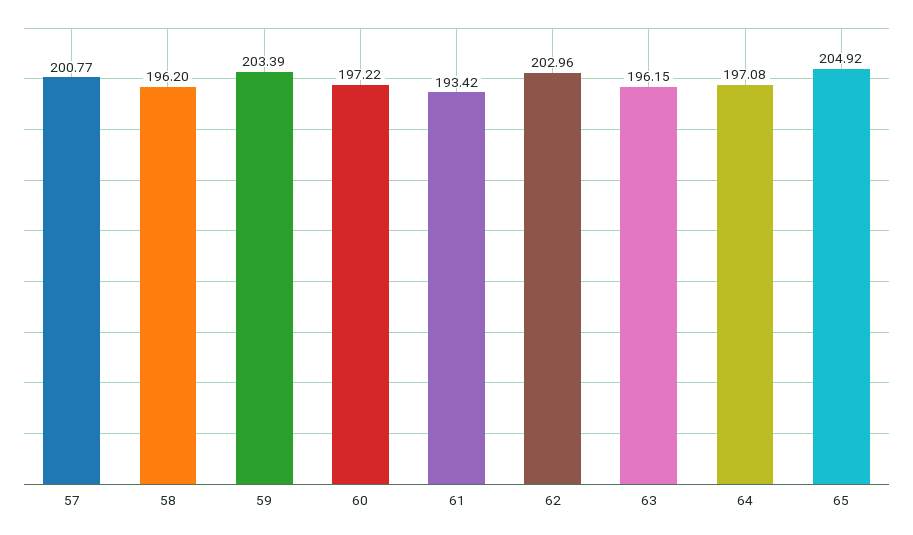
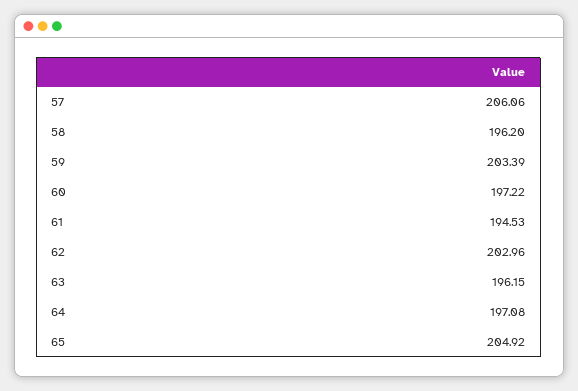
57: 200.77 -> 206.06
61: 193.42 -> 194.53

